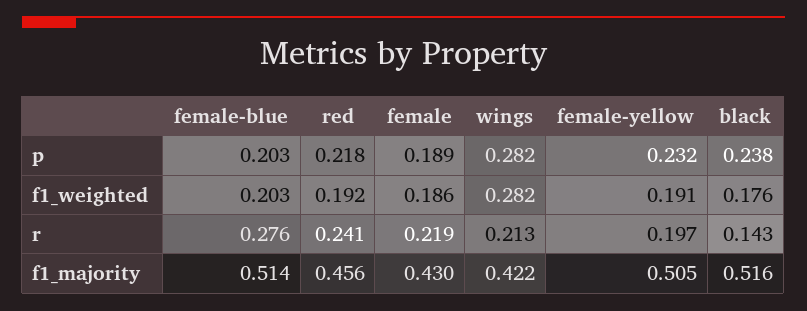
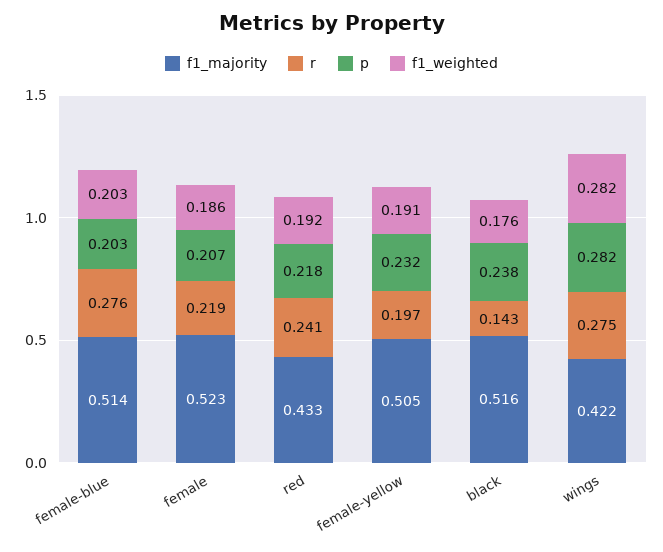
p, female: 0.189 -> 0.207
r, wings: 0.213 -> 0.275
f1_majority, red: 0.456 -> 0.433
f1_majority, female: 0.43 -> 0.523

